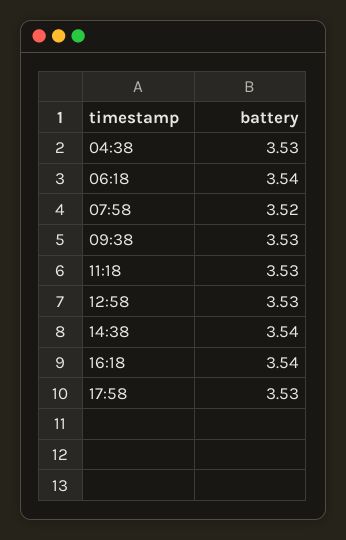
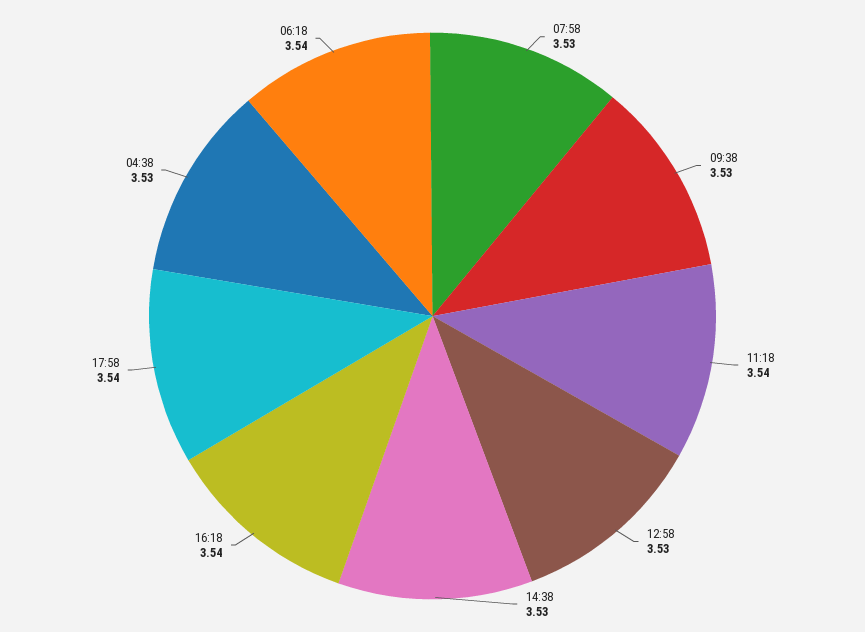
07:58: 3.52 -> 3.53
11:18: 3.53 -> 3.54
14:38: 3.54 -> 3.53
17:58: 3.53 -> 3.54

